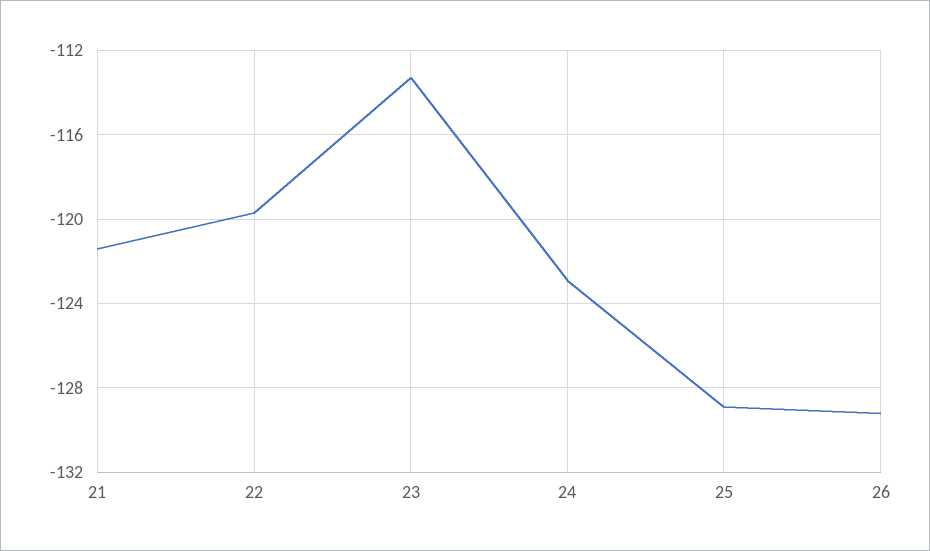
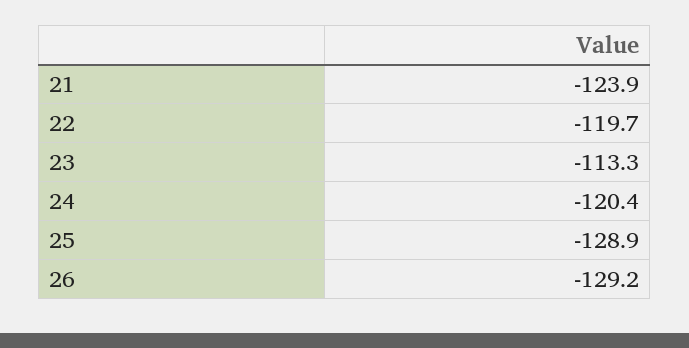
21: -121.5 -> -123.9
24: -123 -> -120.4

